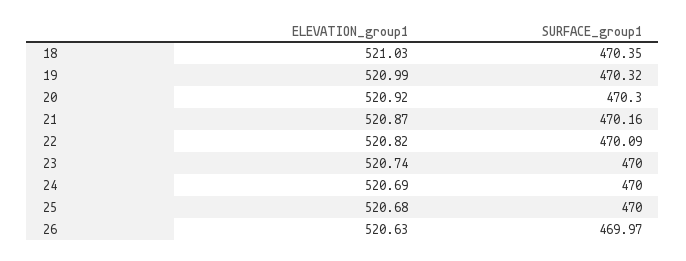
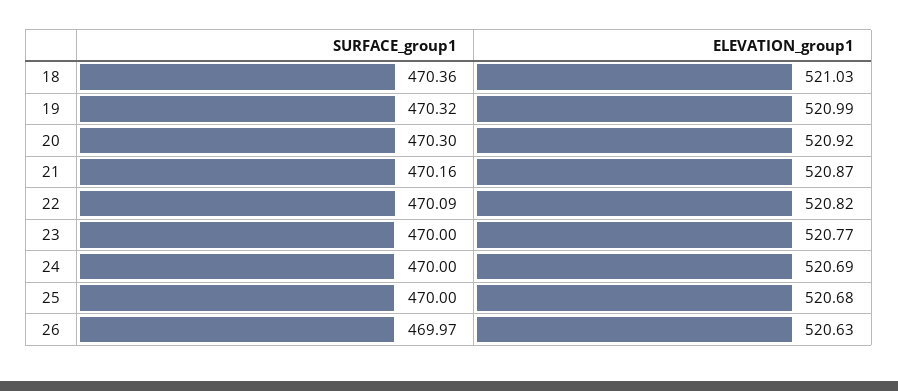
SURFACE_group1, 18: 470.35 -> 470.36
ELEVATION_group1, 23: 520.74 -> 520.77

